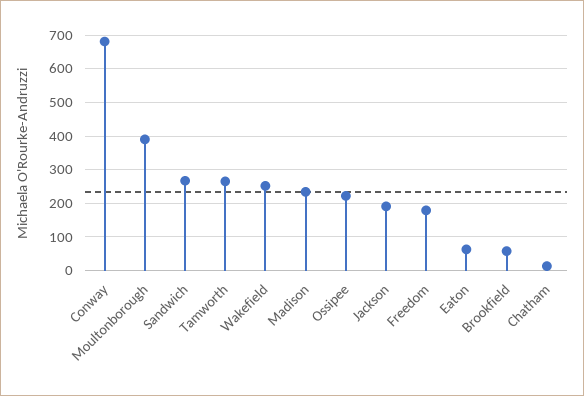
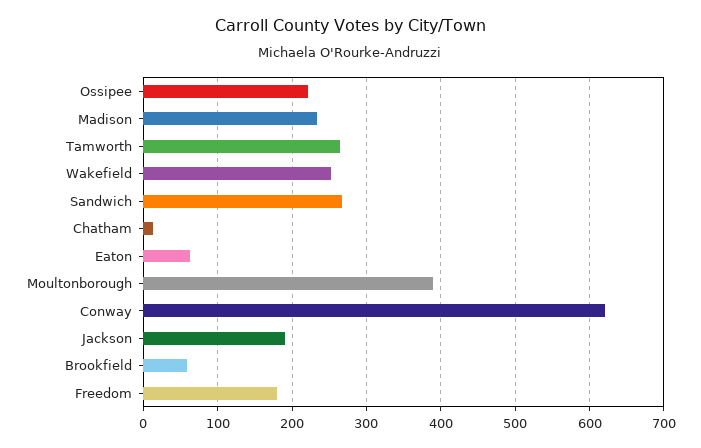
Conway: 680 -> 620

